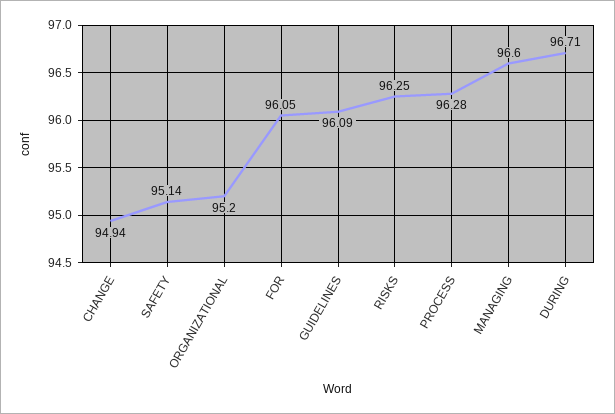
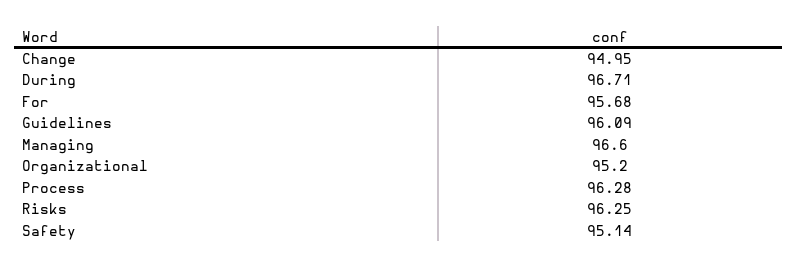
CHANGE: 94.94 -> 94.95
FOR: 96.05 -> 95.68

